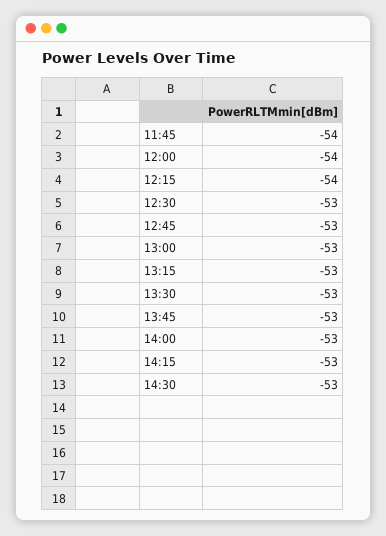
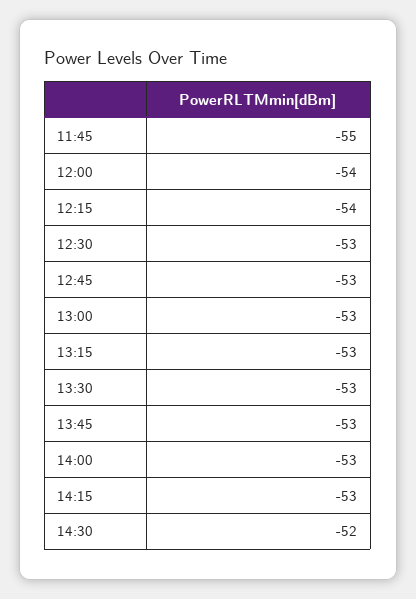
11:45: -54 -> -55
14:30: -53 -> -52

